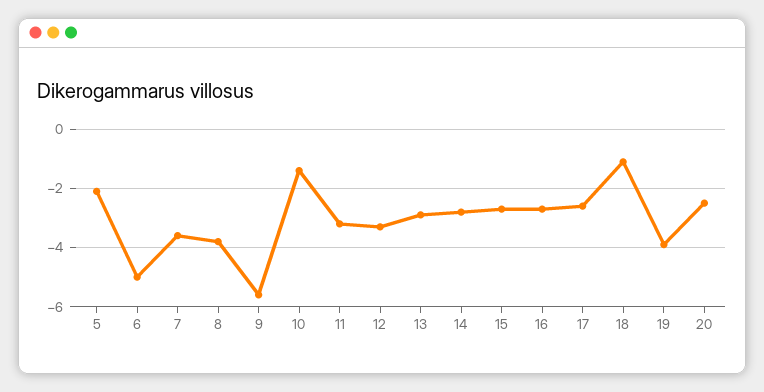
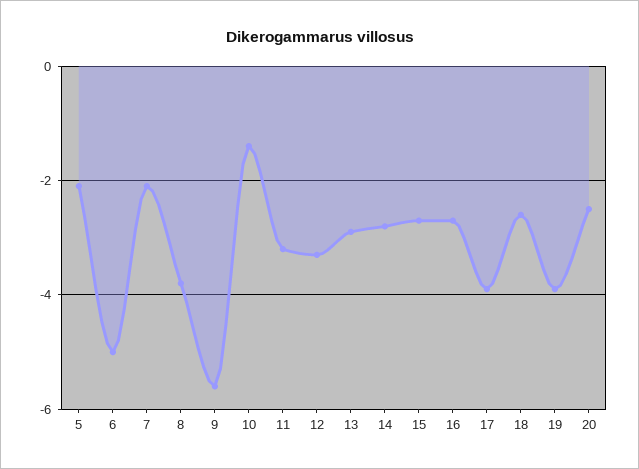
7: -3.5 -> -2
17: -2.5 -> -4
18: -1 -> -2.5

